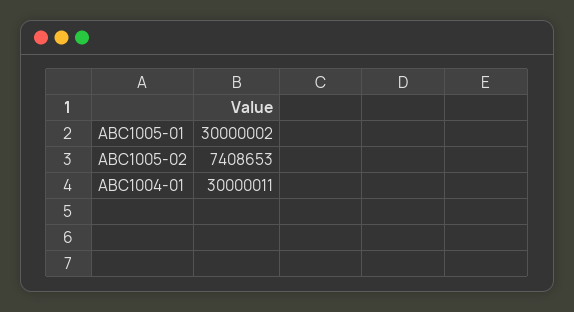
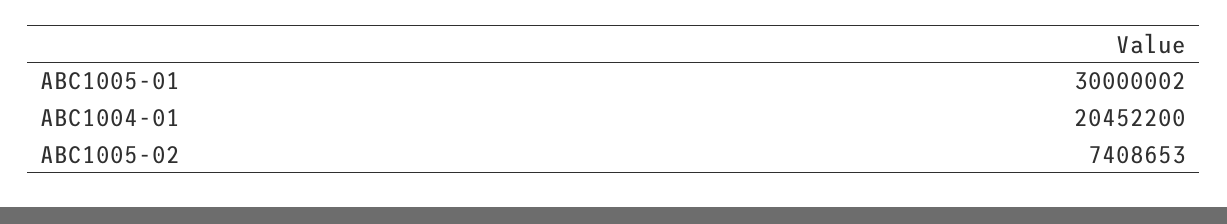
ABC1004-01: 30000011 -> 20452200

